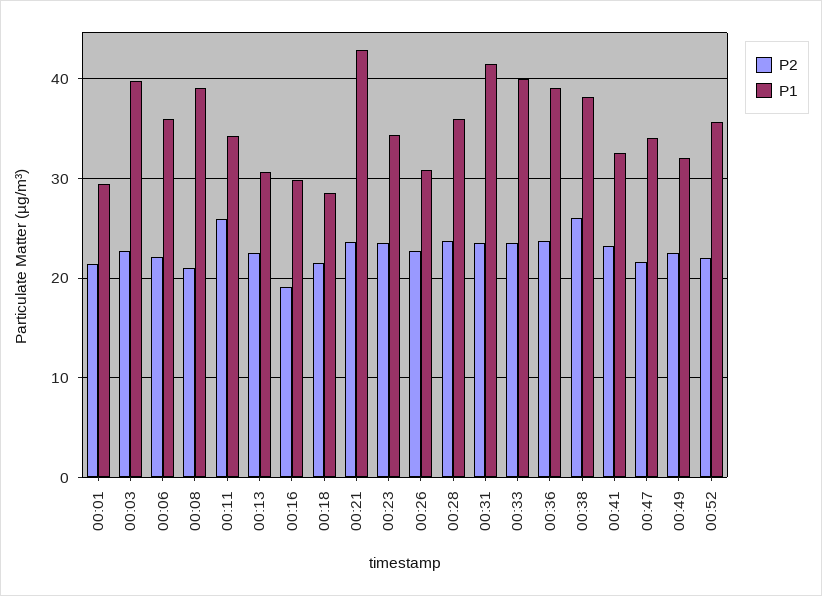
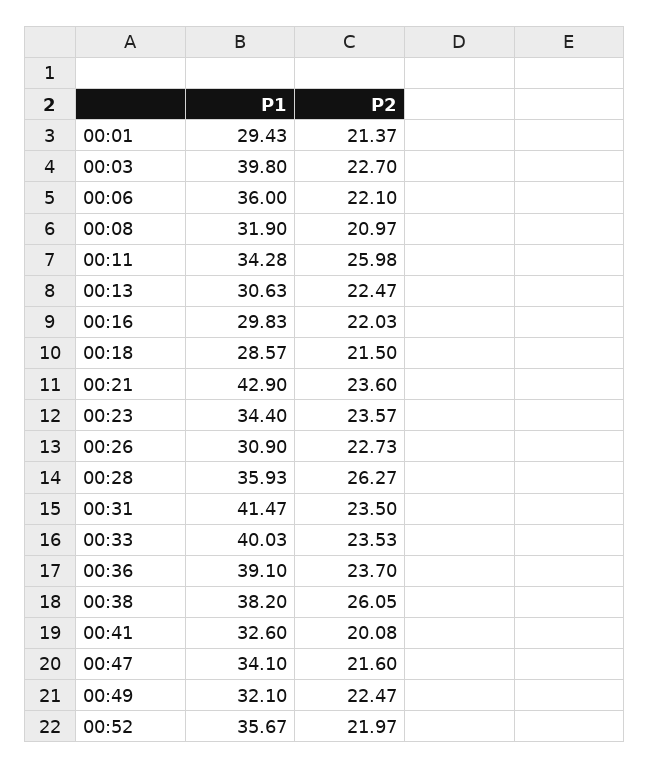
P1, 00:08: 39 -> 31.9
P2, 00:16: 19 -> 22.03
P2, 00:28: 24 -> 26.27
P2, 00:41: 23 -> 20.08

